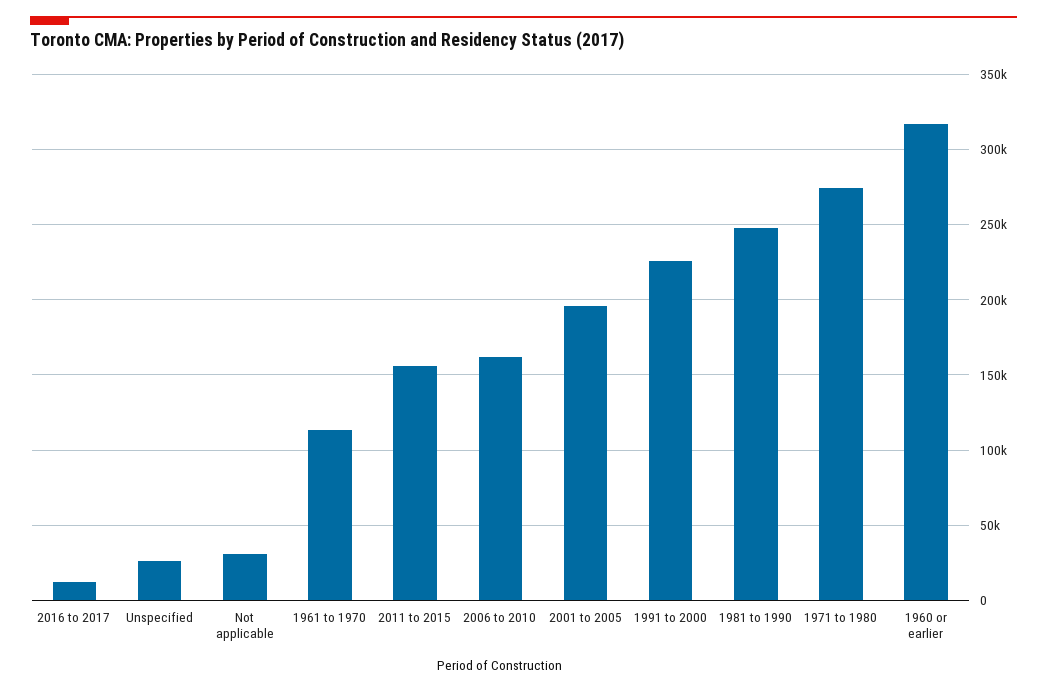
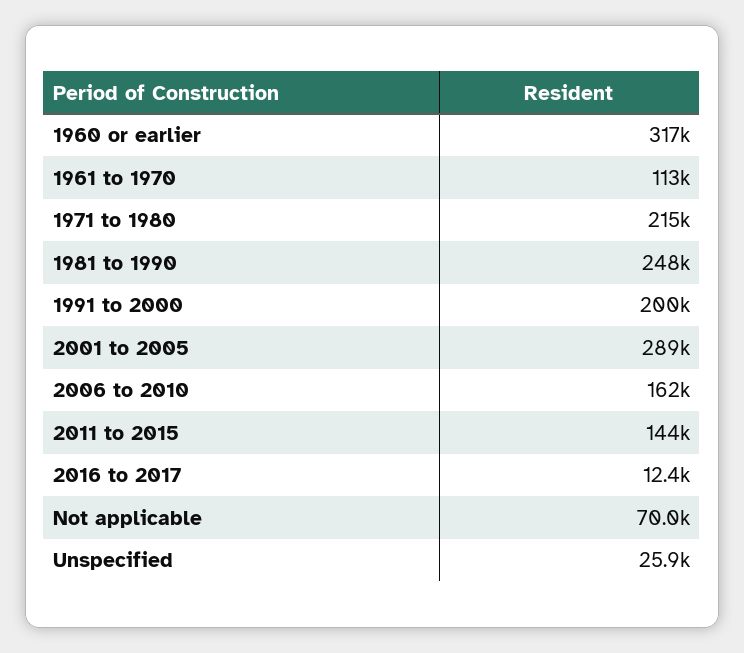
Not applicable: 30000 -> 70000
2011 to 2015: 155000 -> 144000
2001 to 2005: 195000 -> 289000
1991 to 2000: 225000 -> 200000
1971 to 1980: 275000 -> 215000

